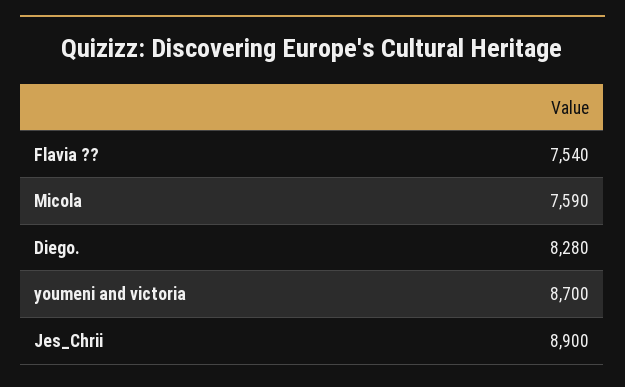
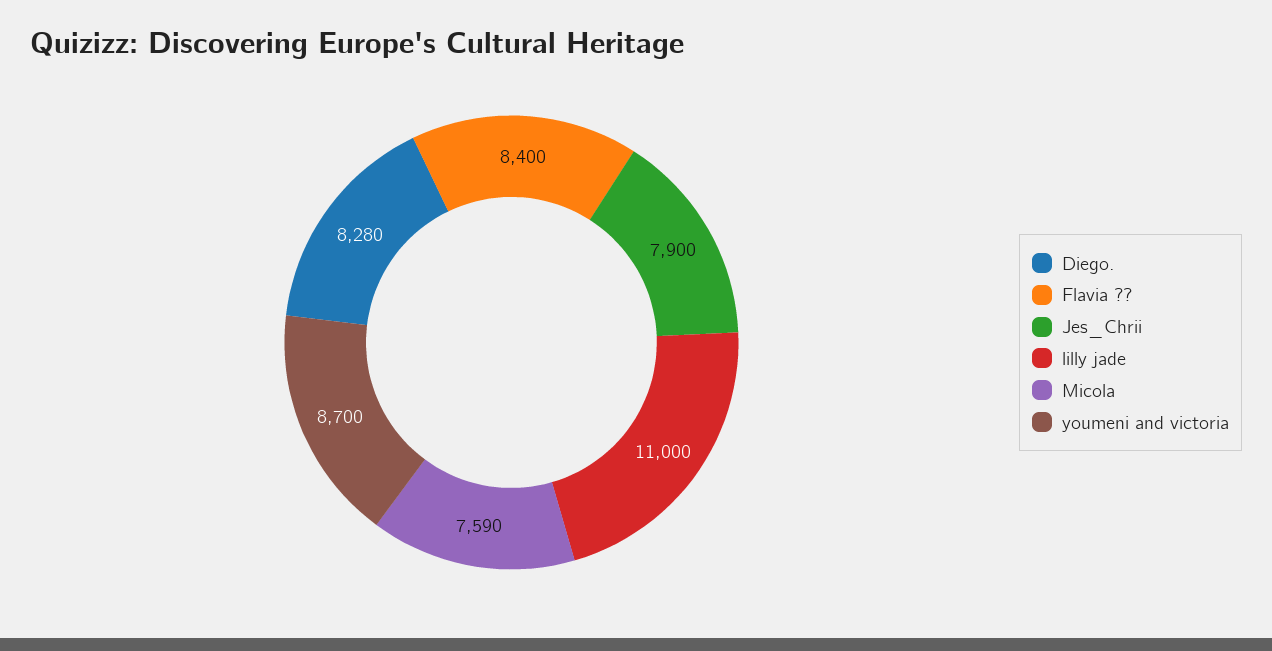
Flavia ??: 7540 -> 8400
Jes_Chrii: 8900 -> 7900
lilly jade: none -> 11000

